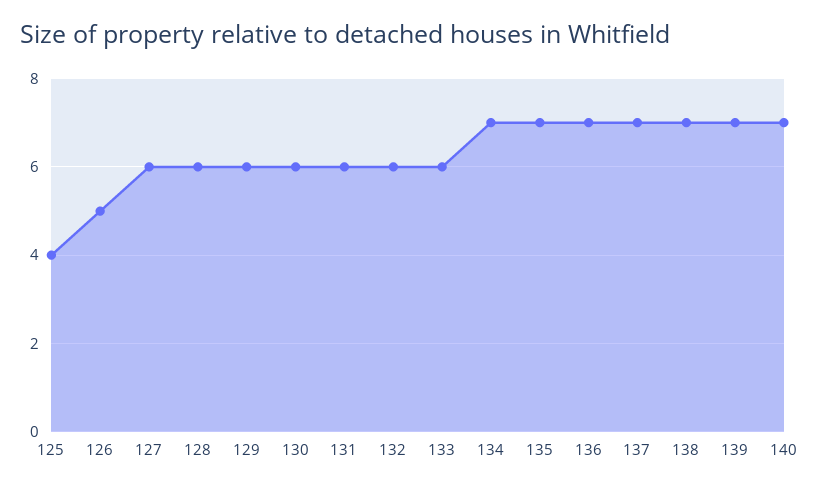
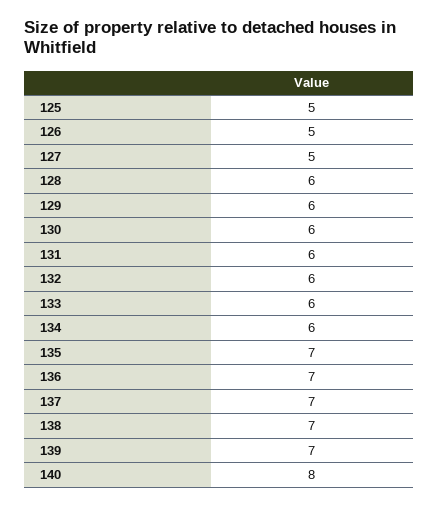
125: 4 -> 5
127: 6 -> 5
134: 7 -> 6
140: 7 -> 8

